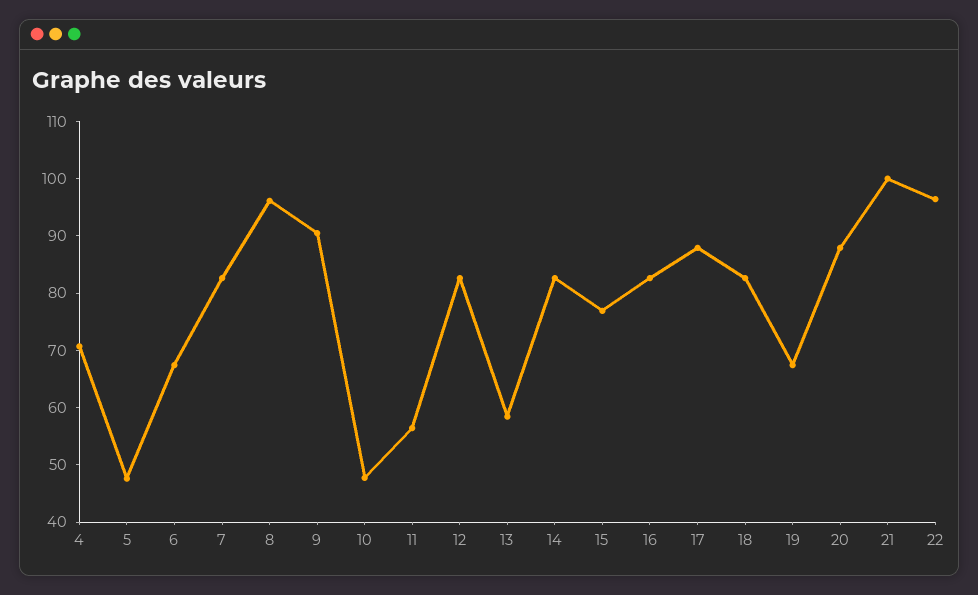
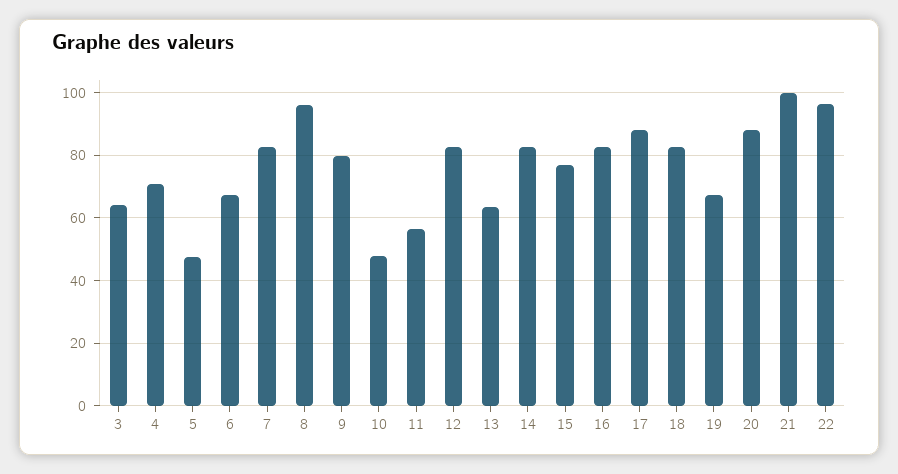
9: 90 -> 80
13: 58 -> 64
3: none -> 64

